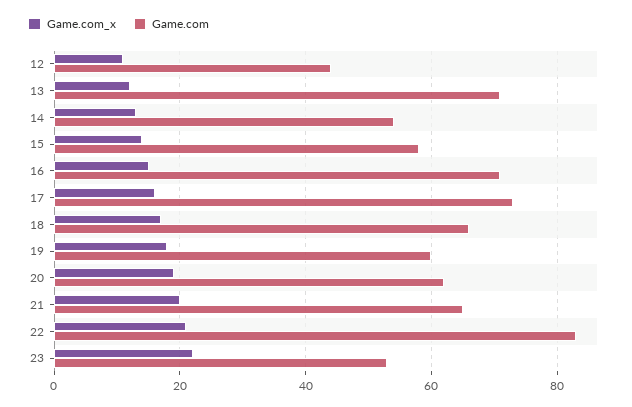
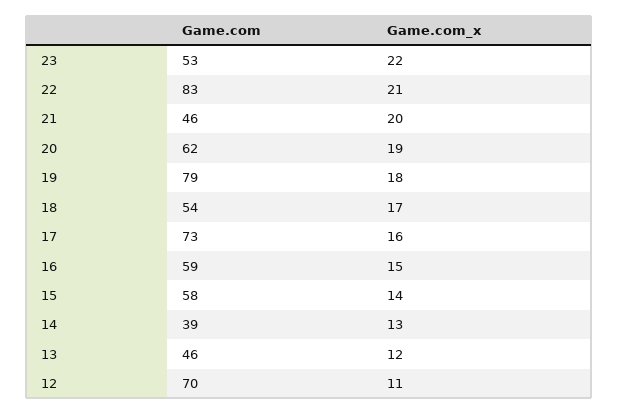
Game.com, 12: 45 -> 70
Game.com, 13: 70 -> 46
Game.com, 14: 55 -> 39
Game.com, 16: 70 -> 59
Game.com, 18: 65 -> 54
Game.com, 19: 60 -> 79
Game.com, 21: 65 -> 46

